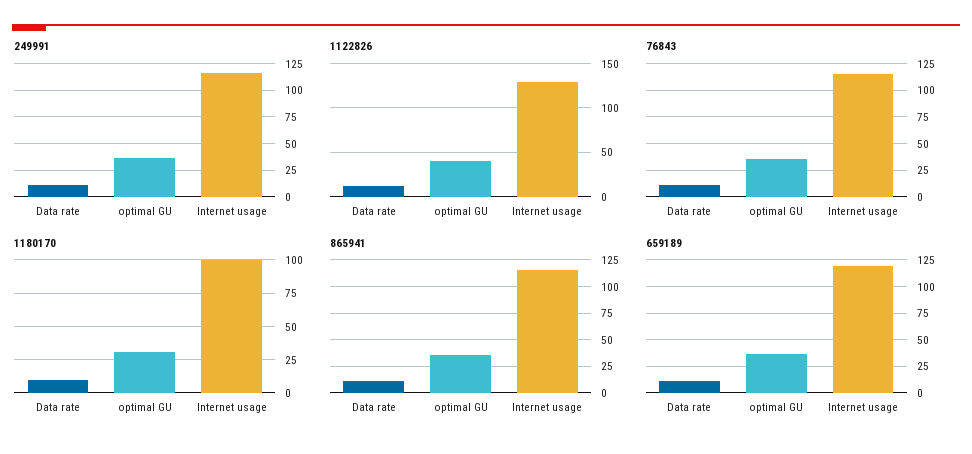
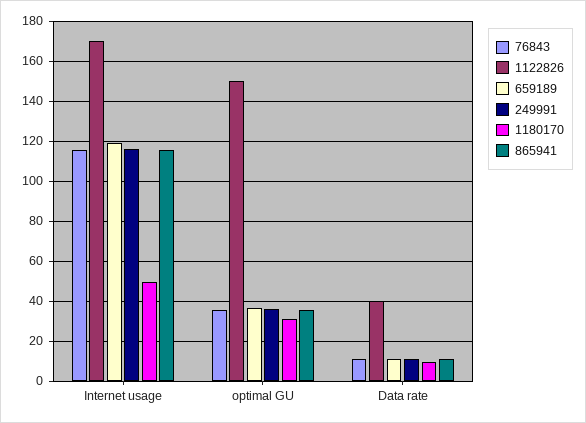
1122826, Data rate: 10 -> 40
1122826, optimal GU: 40 -> 150
1122826, Internet usage: 130 -> 170
1180170, Internet usage: 100 -> 50

